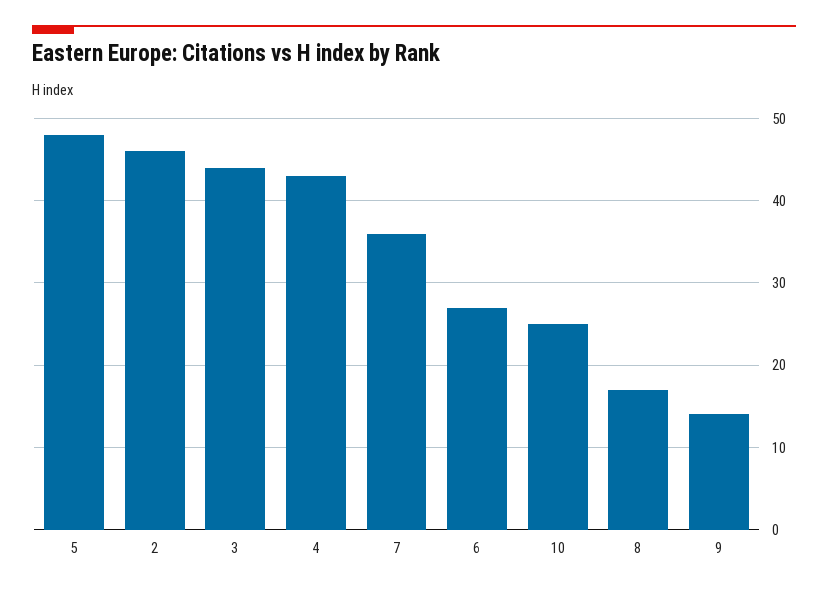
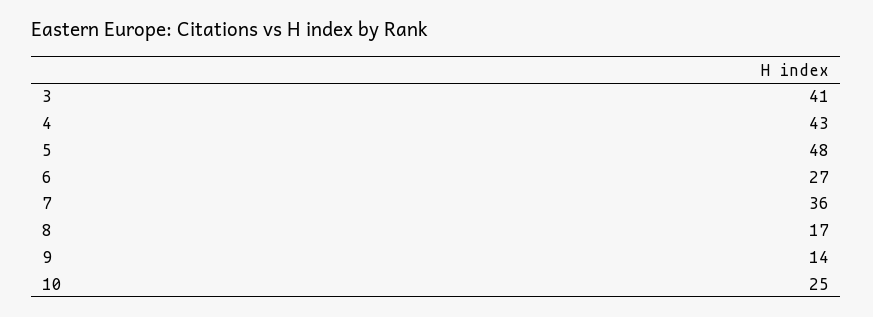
2: 46 -> none
3: 44 -> 41

